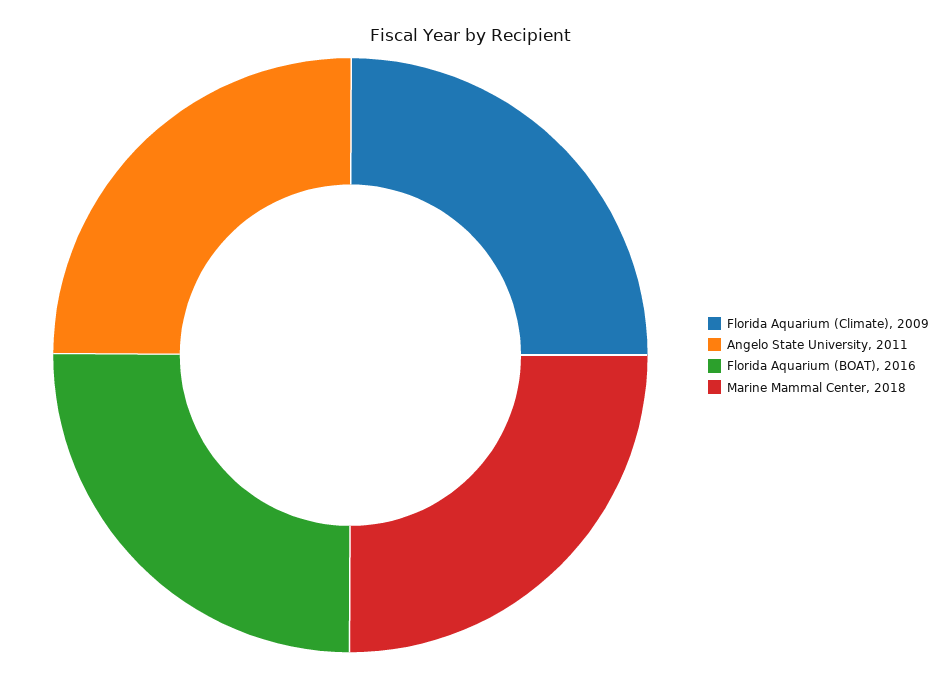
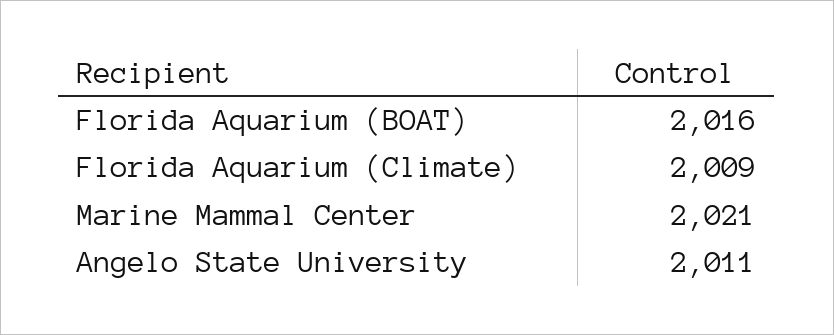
Marine Mammal Center: 2018 -> 2021

